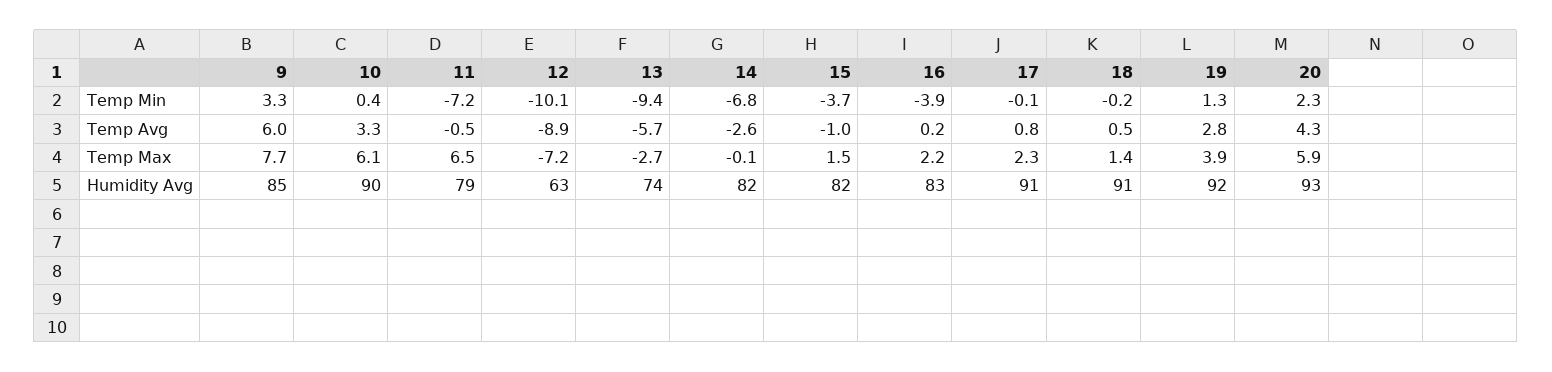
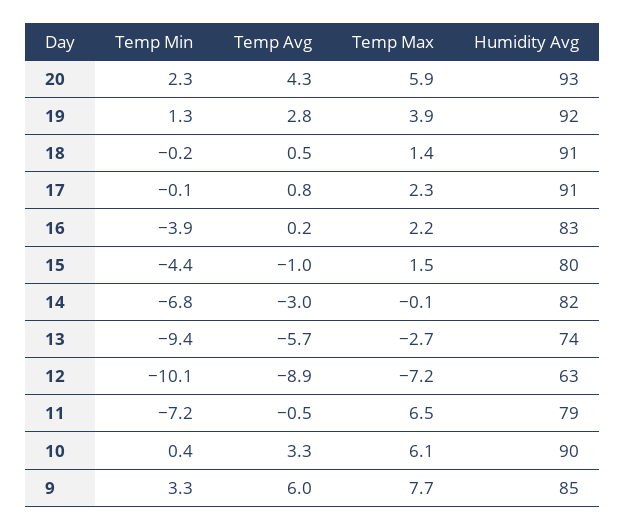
15, Temp Min: -3.7 -> -4.4
14, Temp Avg: -2.6 -> -3
15, Humidity Avg: 82 -> 80

